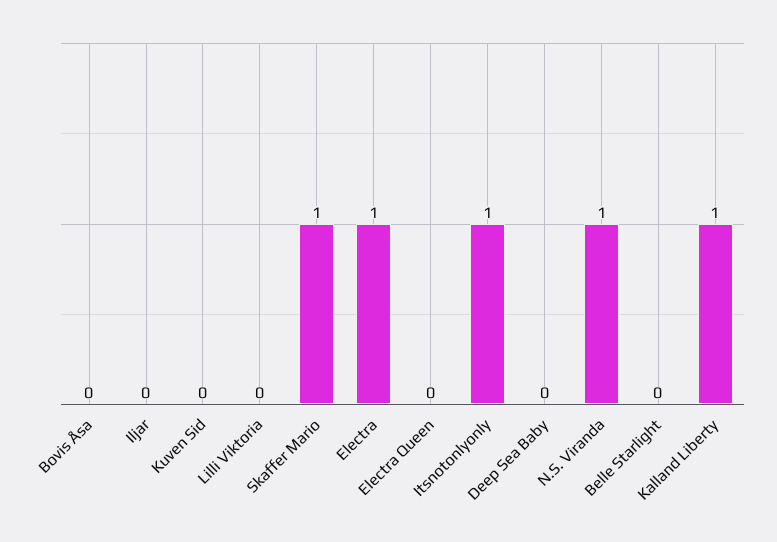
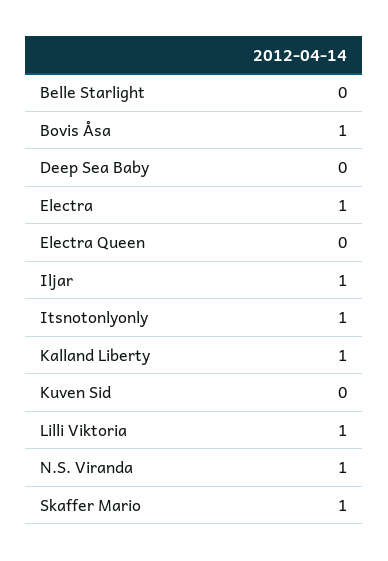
Bovis Åsa: 0 -> 1
Iljar: 0 -> 1
Lilli Viktoria: 0 -> 1

